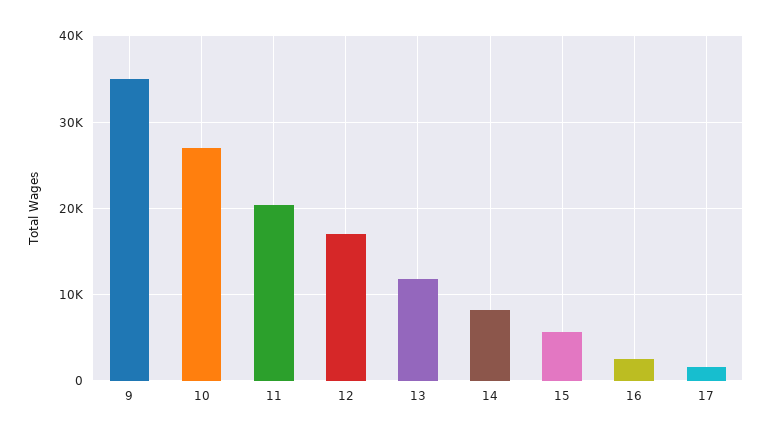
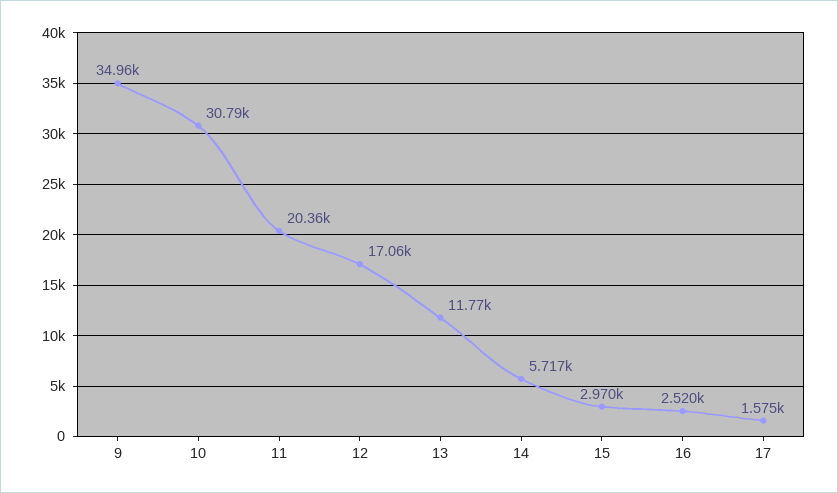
10: 27000 -> 30790
14: 8000 -> 5717
15: 6000 -> 2970

